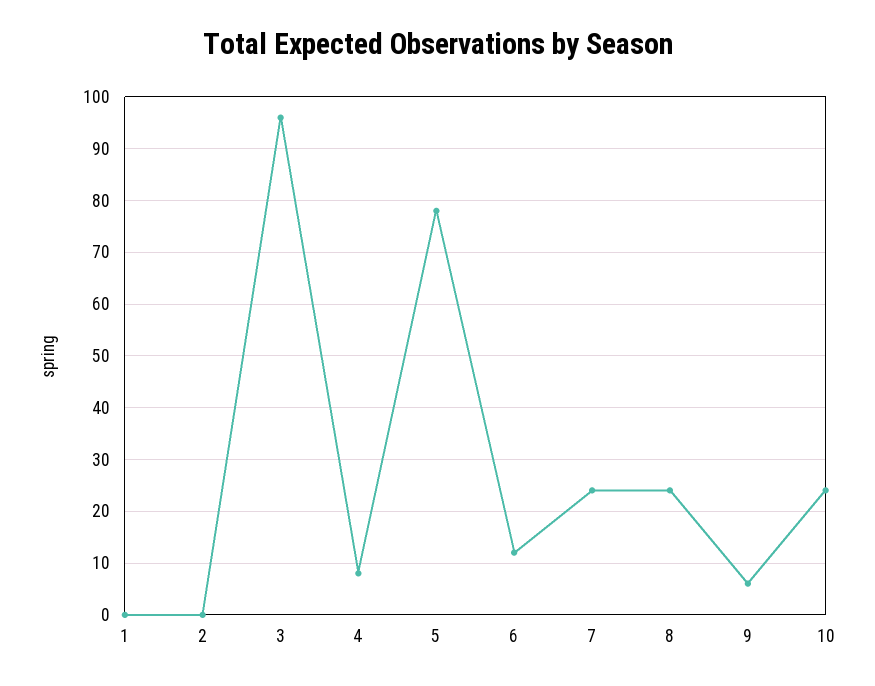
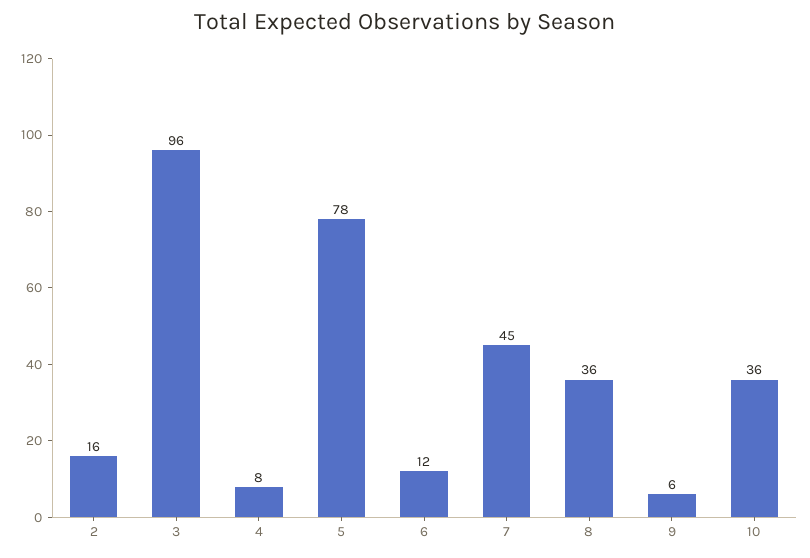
1: 0 -> none
2: 0 -> 16
7: 25 -> 45
8: 25 -> 36
10: 25 -> 36

